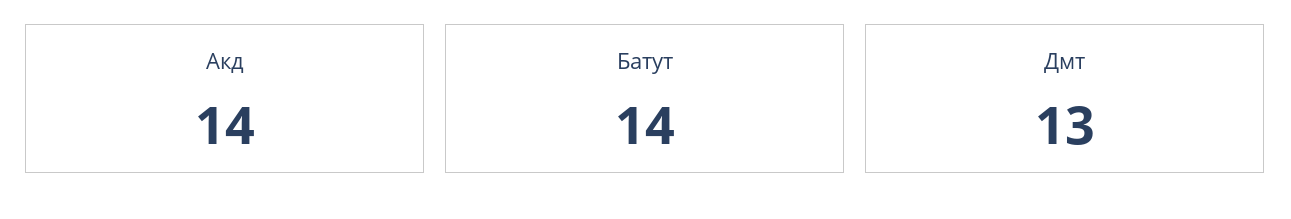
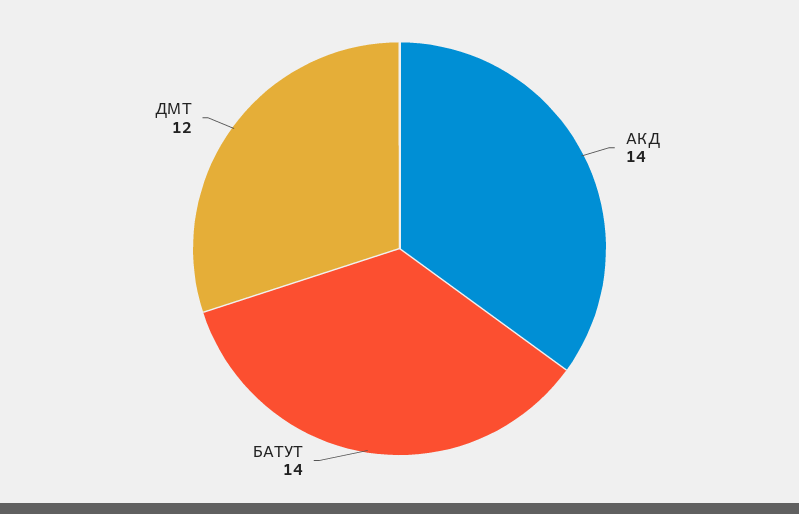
Дмт: 13 -> 12

